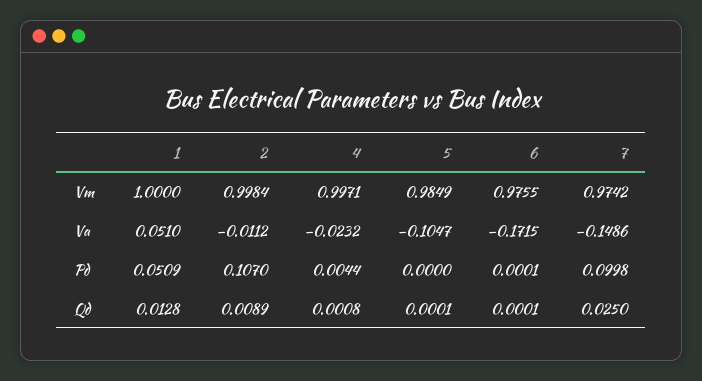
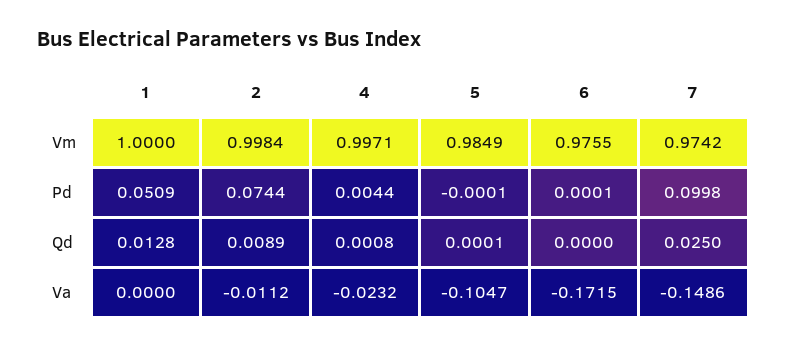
1, Va: 0.051 -> 0
2, Pd: 0.107 -> 0.0744
5, Pd: 0 -> -0.0001
6, Qd: 0.0001 -> 0

